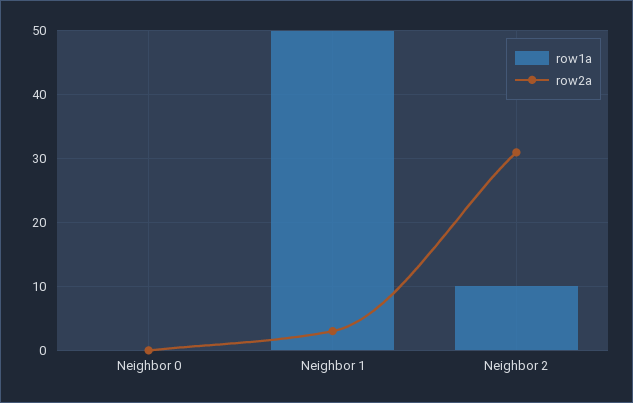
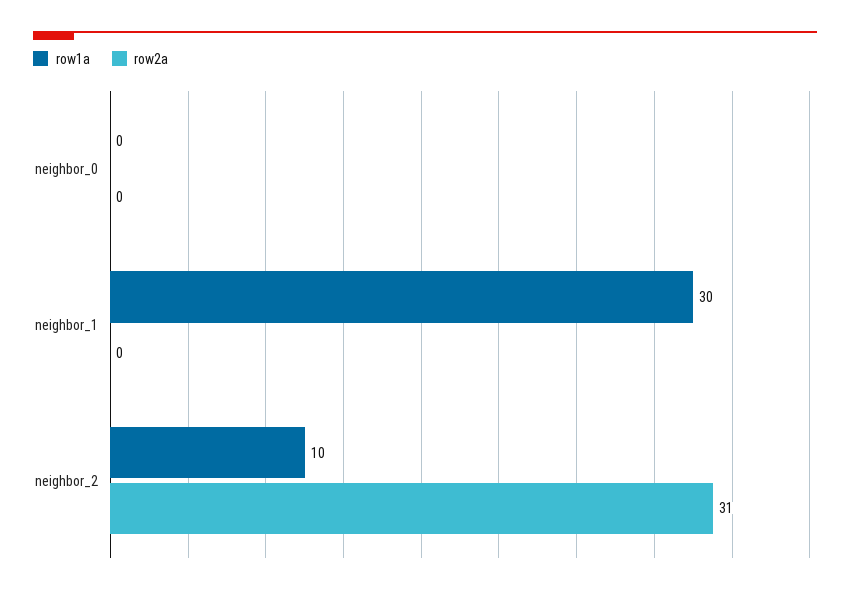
row1a, Neighbor 1: 50 -> 30
row2a, Neighbor 1: 3 -> 0

